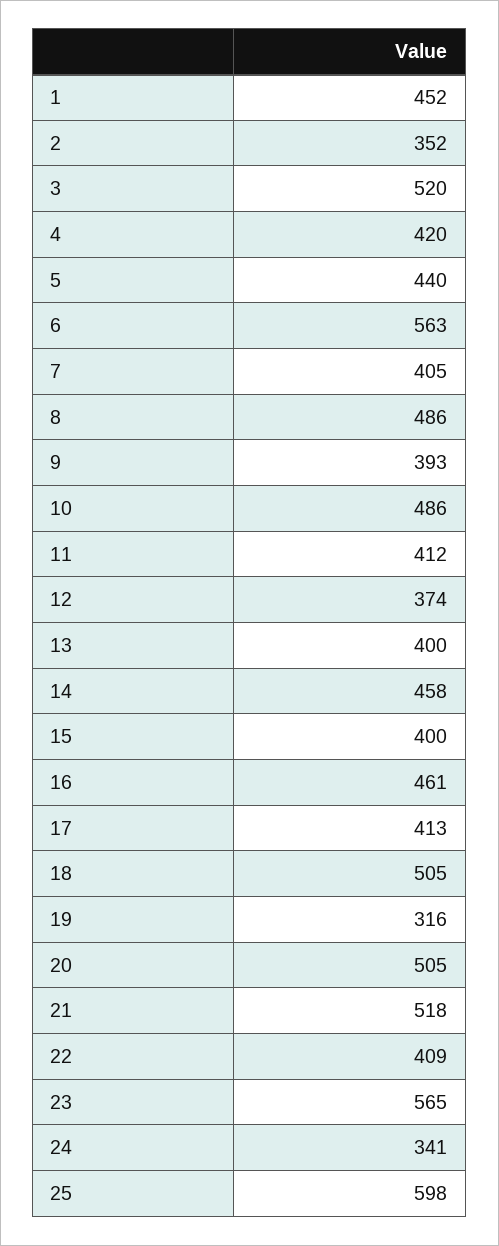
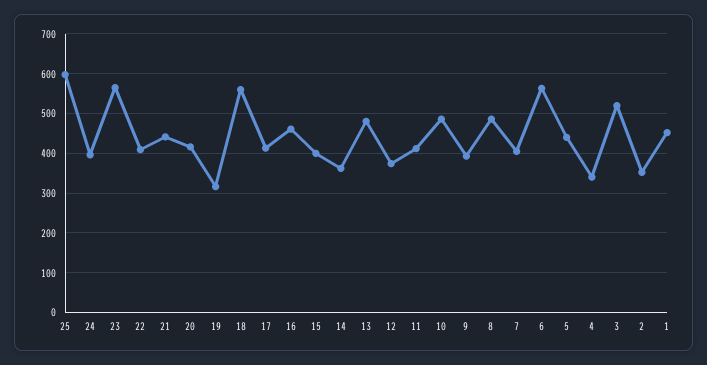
4: 420 -> 340
13: 400 -> 480
14: 458 -> 360
18: 505 -> 560
20: 505 -> 420
21: 518 -> 440
24: 341 -> 400

